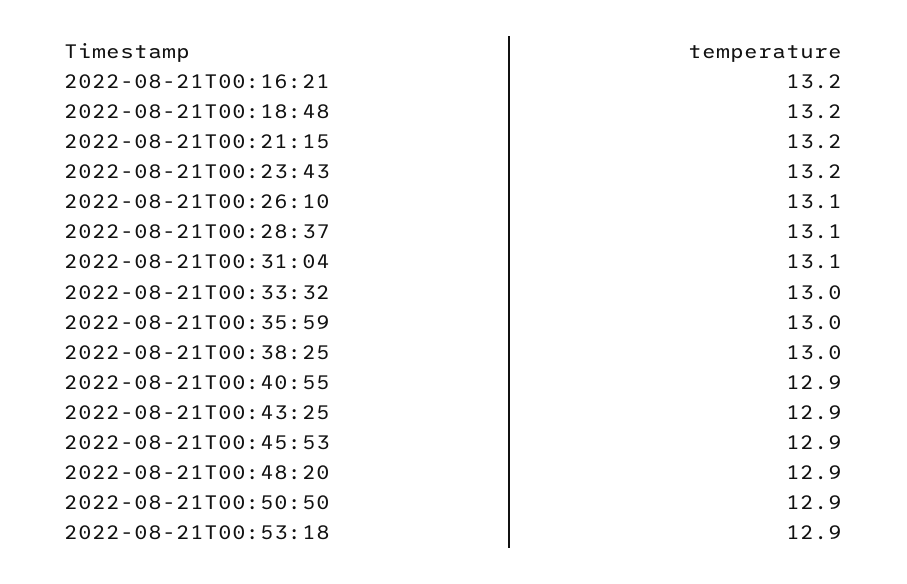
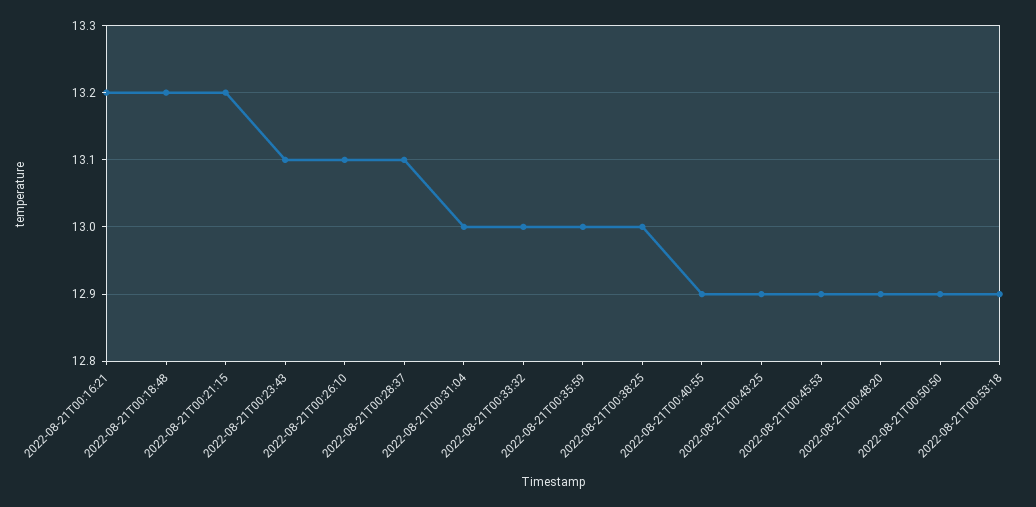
2022-08-21T00:23:43: 13.2 -> 13.1
2022-08-21T00:31:04: 13.1 -> 13

